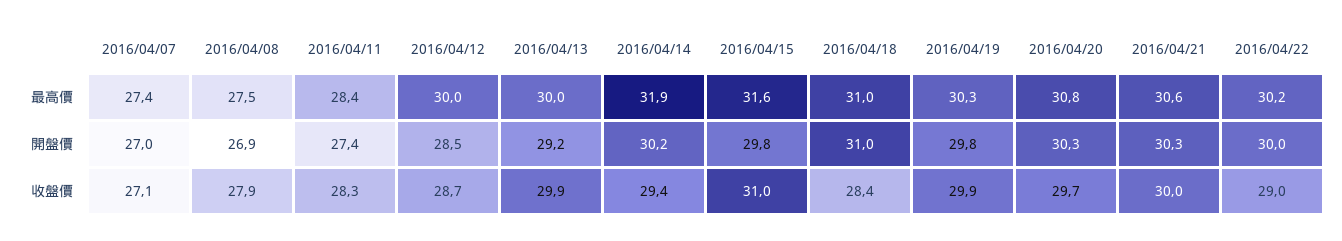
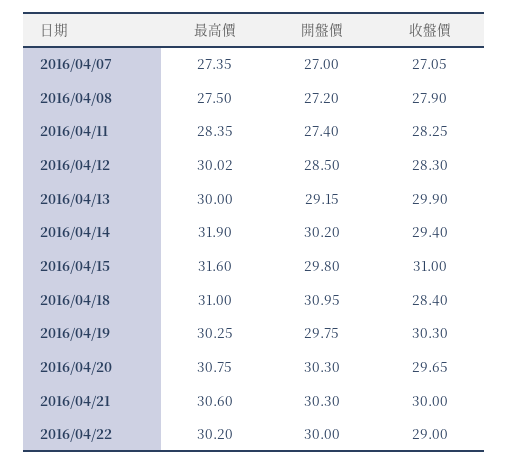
2016/04/08, 開盤價: 26.9 -> 27.2
2016/04/12, 收盤價: 28.7 -> 28.3
2016/04/19, 收盤價: 29.9 -> 30.3

